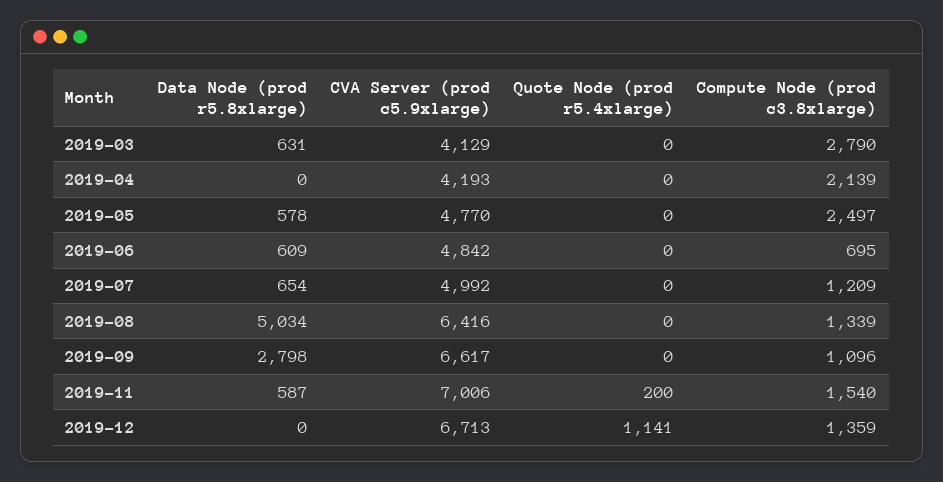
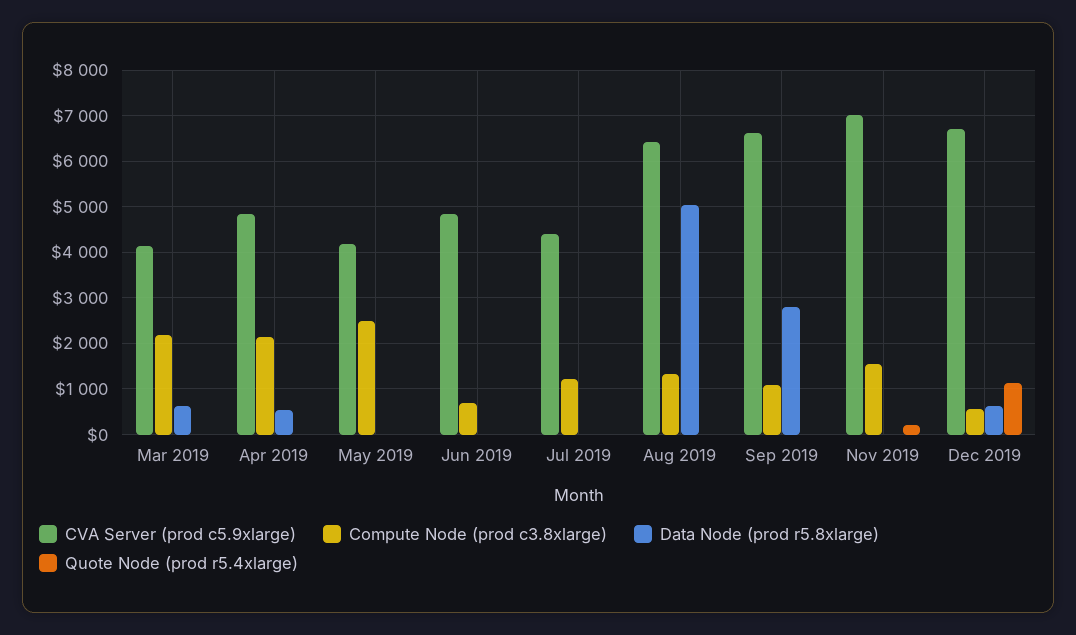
Compute Node (prod c3.8xlarge), 2019-03: 2790 -> 2200
Data Node (prod r5.8xlarge), 2019-04: 0 -> 600
CVA Server (prod c5.9xlarge), 2019-04: 4193 -> 4800
Data Node (prod r5.8xlarge), 2019-05: 578 -> 0
CVA Server (prod c5.9xlarge), 2019-05: 4770 -> 4200
Data Node (prod r5.8xlarge), 2019-06: 609 -> 0
Data Node (prod r5.8xlarge), 2019-07: 654 -> 0
CVA Server (prod c5.9xlarge), 2019-07: 4992 -> 4400
Data Node (prod r5.8xlarge), 2019-11: 587 -> 0
Data Node (prod r5.8xlarge), 2019-12: 0 -> 600
Compute Node (prod c3.8xlarge), 2019-12: 1359 -> 600

